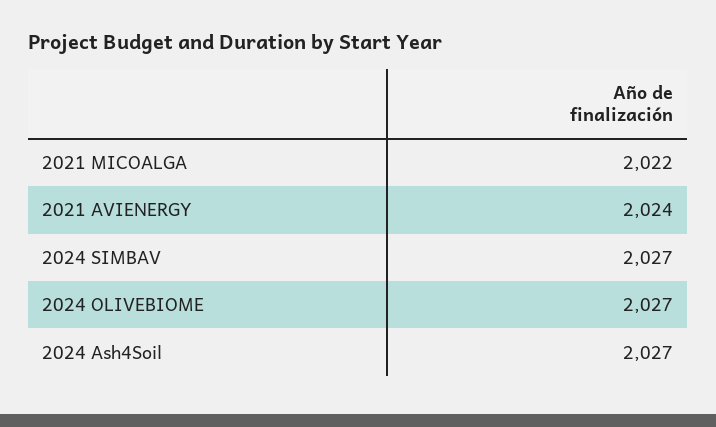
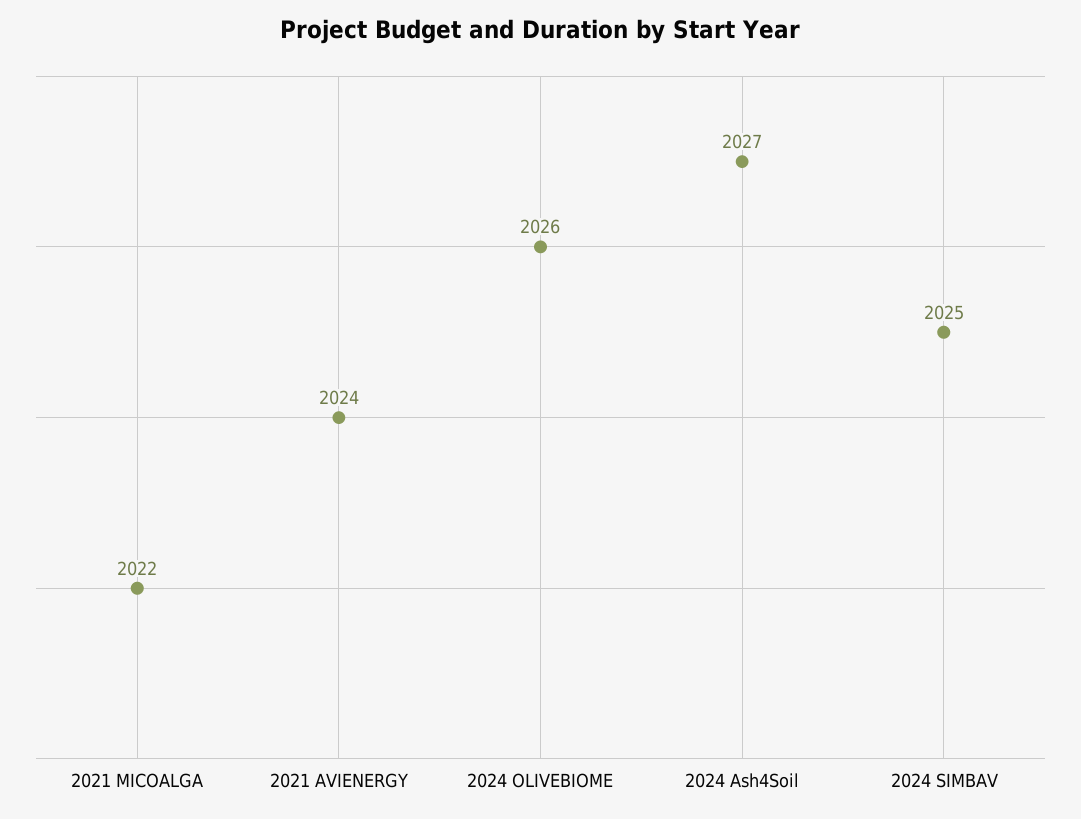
2024 SIMBAV: 2027 -> 2025
2024 OLIVEBIOME: 2027 -> 2026

